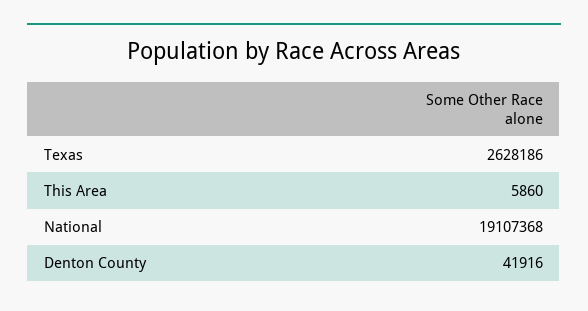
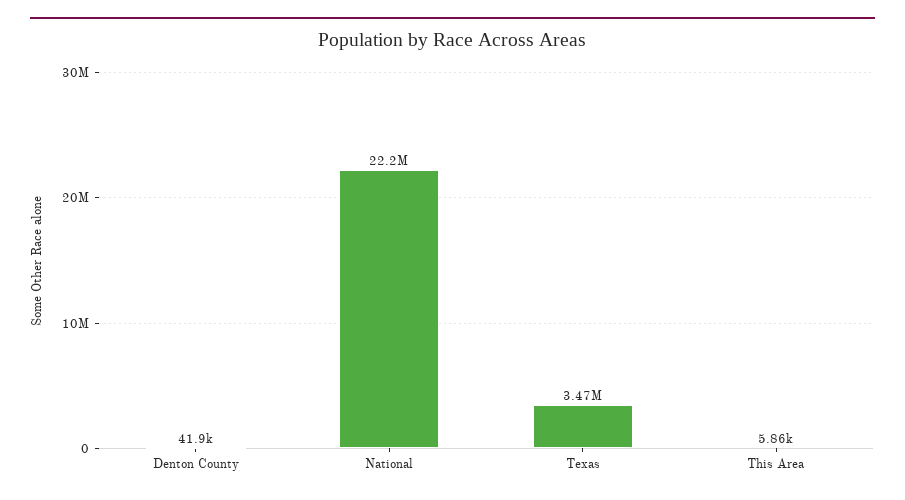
Texas: 2628186 -> 3470000
National: 19107368 -> 22200000

